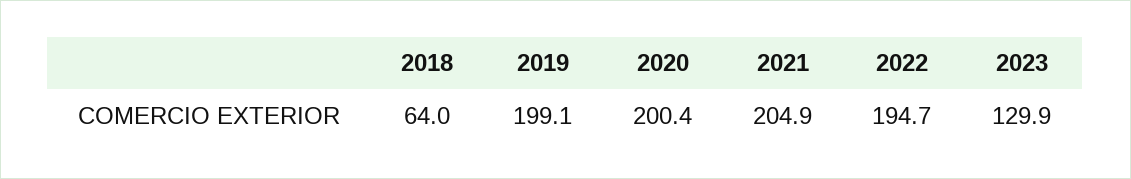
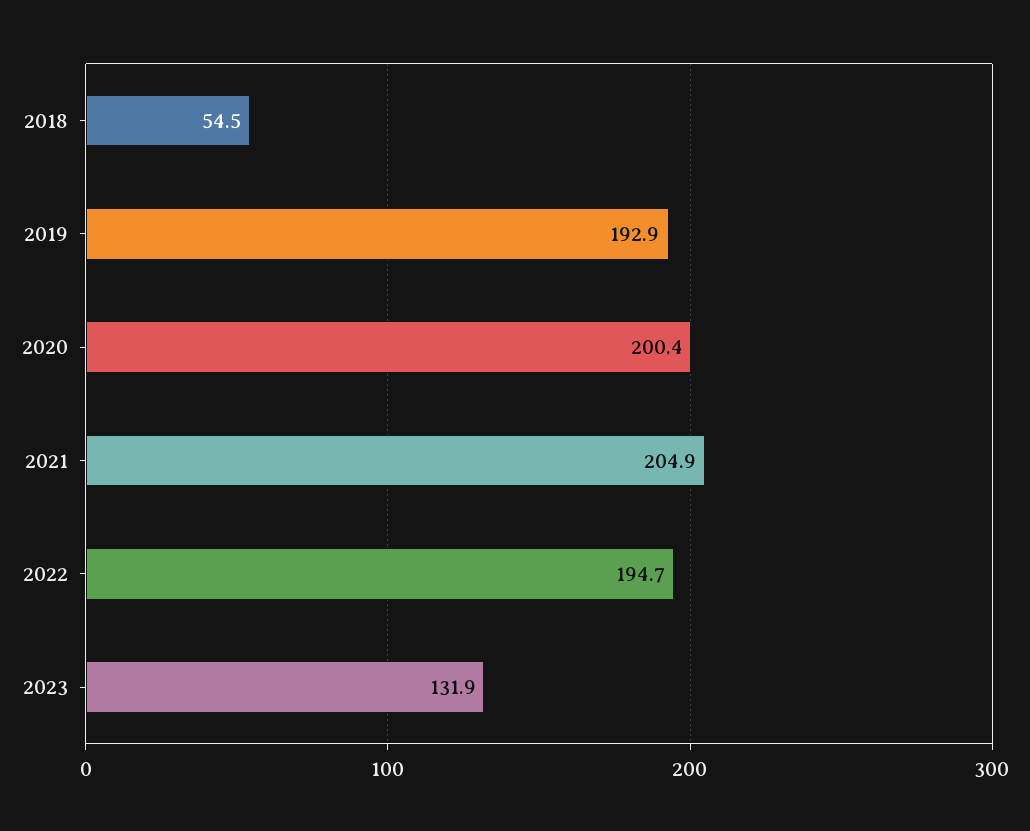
2018: 64 -> 54.5
2019: 199.1 -> 192.9
2023: 129.9 -> 131.9

